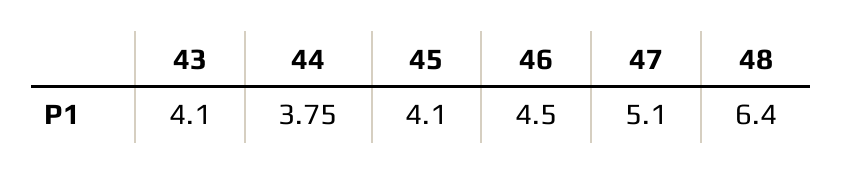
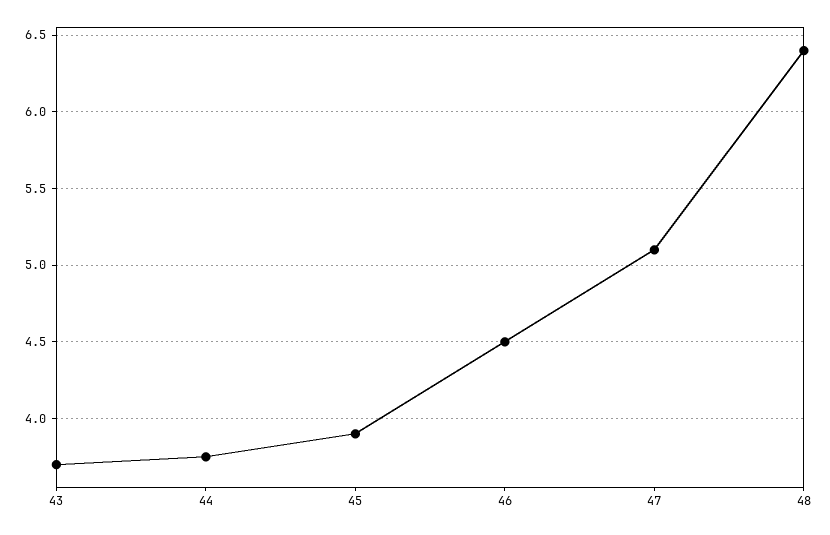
43: 4.1 -> 3.7
45: 4.1 -> 3.9

